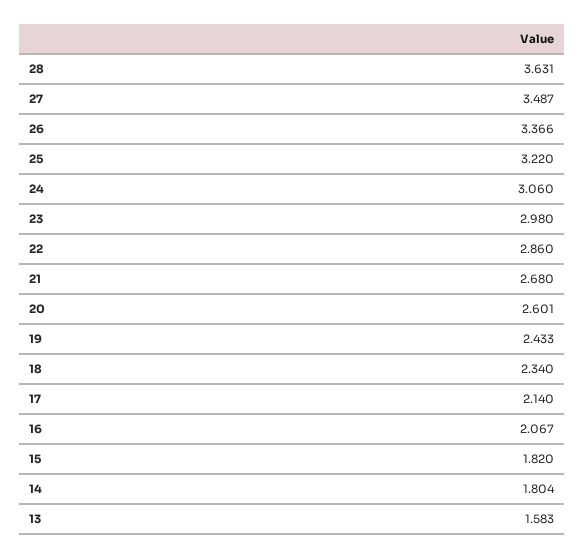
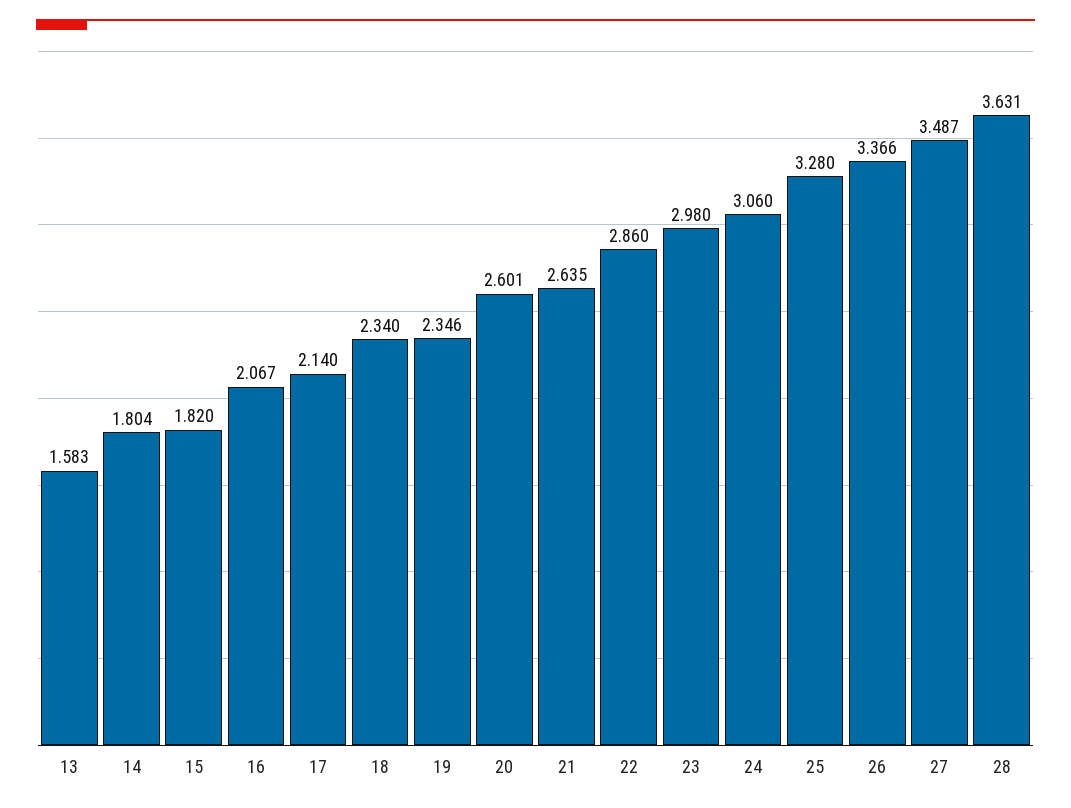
25: 3.22 -> 3.28
21: 2.68 -> 2.635
19: 2.433 -> 2.346

